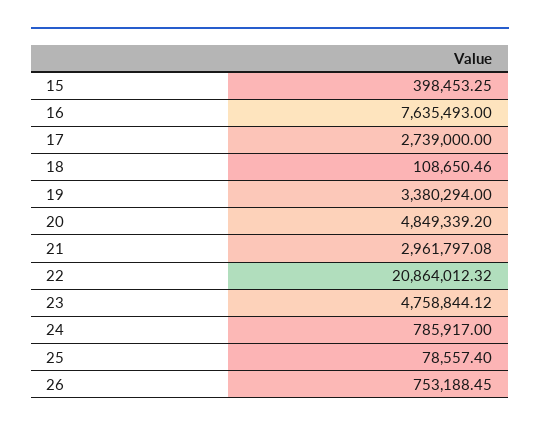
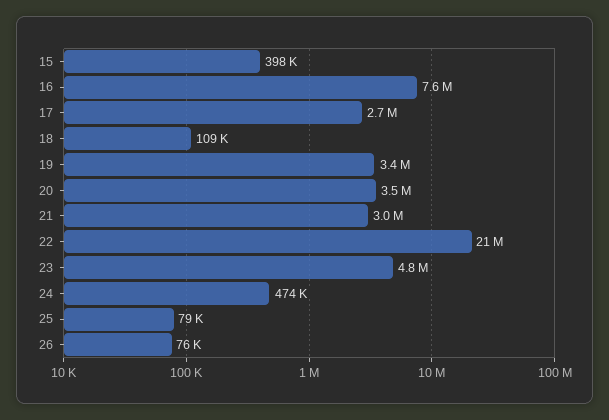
20: 4849339.2 -> 3500000
24: 785917 -> 474000
26: 753188.45 -> 76000

